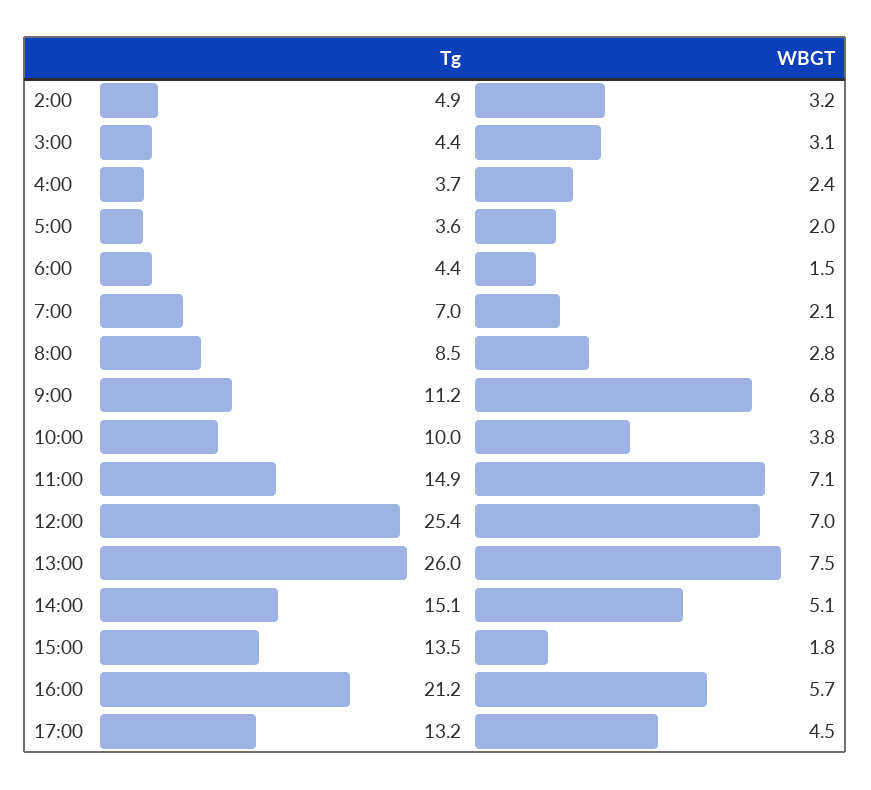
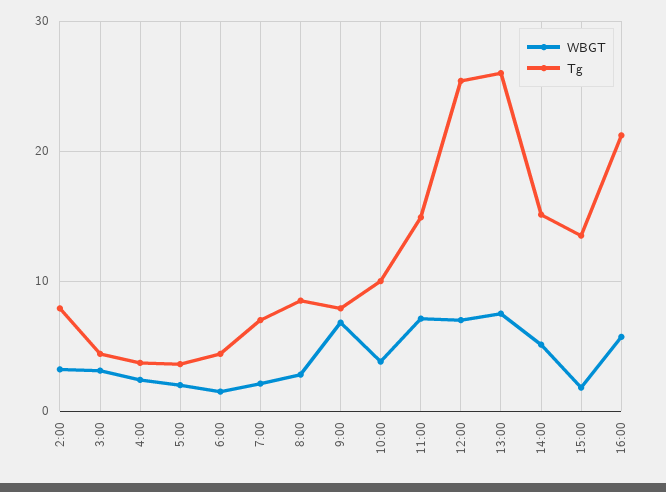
Tg, 2:00: 4.9 -> 8
Tg, 9:00: 11.2 -> 8
Tg, 17:00: 13.2 -> none
WBGT, 17:00: 4.5 -> none

